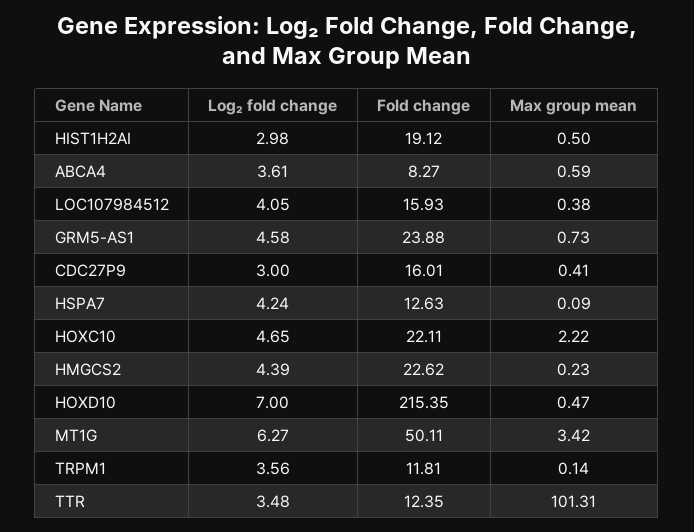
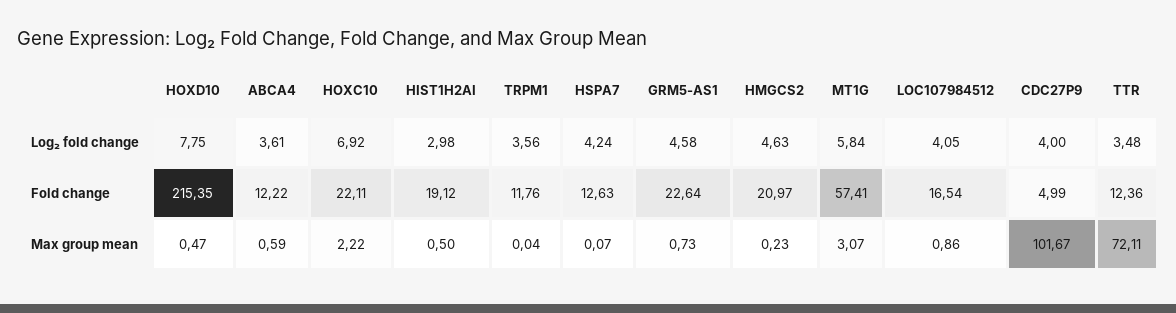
Fold change, ABCA4: 8.27 -> 12.22
Fold change, LOC107984512: 15.93 -> 16.54
Max group mean, LOC107984512: 0.38 -> 0.86
Fold change, GRM5-AS1: 23.88 -> 22.64
Log₂ fold change, CDC27P9: 3 -> 4
Fold change, CDC27P9: 16.01 -> 4.99
Max group mean, CDC27P9: 0.41 -> 101.67
Max group mean, HSPA7: 0.09 -> 0.07
Log₂ fold change, HOXC10: 4.65 -> 6.92
Log₂ fold change, HMGCS2: 4.39 -> 4.63
Fold change, HMGCS2: 22.62 -> 20.97
Log₂ fold change, HOXD10: 7 -> 7.75
Log₂ fold change, MT1G: 6.27 -> 5.84
Fold change, MT1G: 50.11 -> 57.41
Max group mean, MT1G: 3.42 -> 3.07
Fold change, TRPM1: 11.81 -> 11.76
Max group mean, TRPM1: 0.14 -> 0.04
Fold change, TTR: 12.35 -> 12.36
Max group mean, TTR: 101.31 -> 72.11

